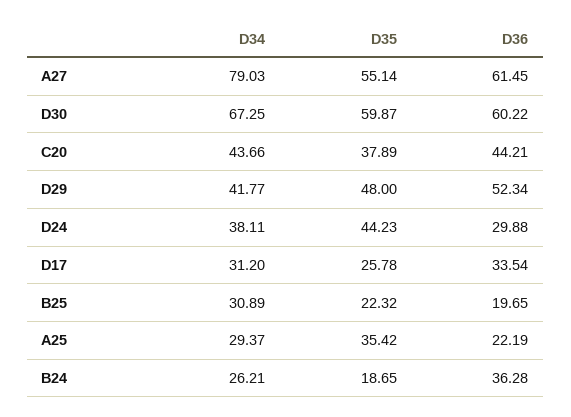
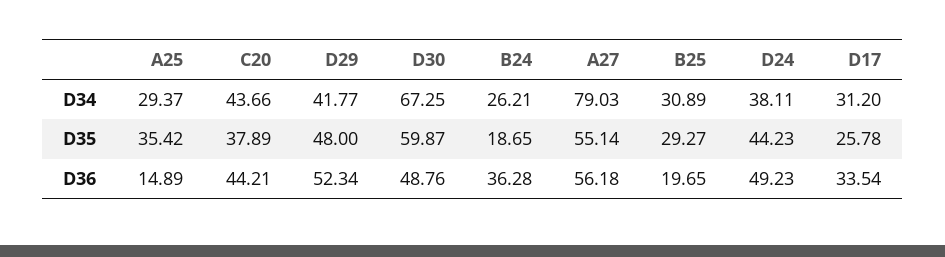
D36, A27: 61.45 -> 56.18
D36, D30: 60.22 -> 48.76
D36, D24: 29.88 -> 49.23
D35, B25: 22.32 -> 29.27
D36, A25: 22.19 -> 14.89

